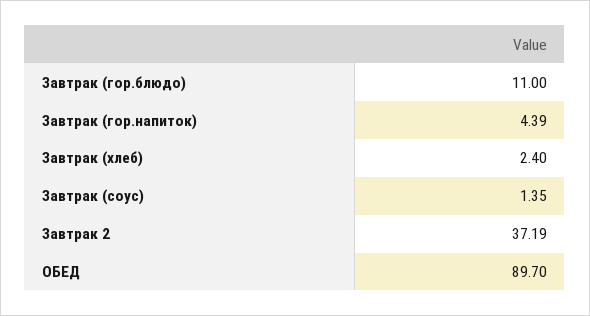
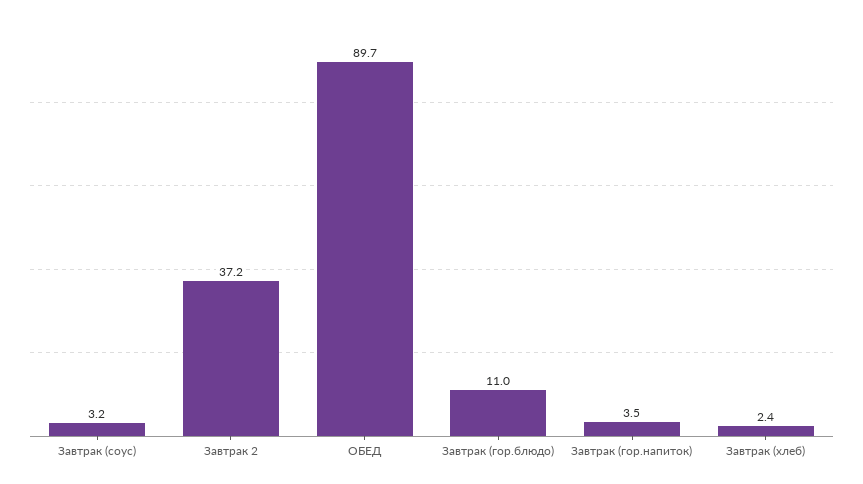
Завтрак (гор.напиток): 4.39 -> 3.5
Завтрак (соус): 1.35 -> 3.2

